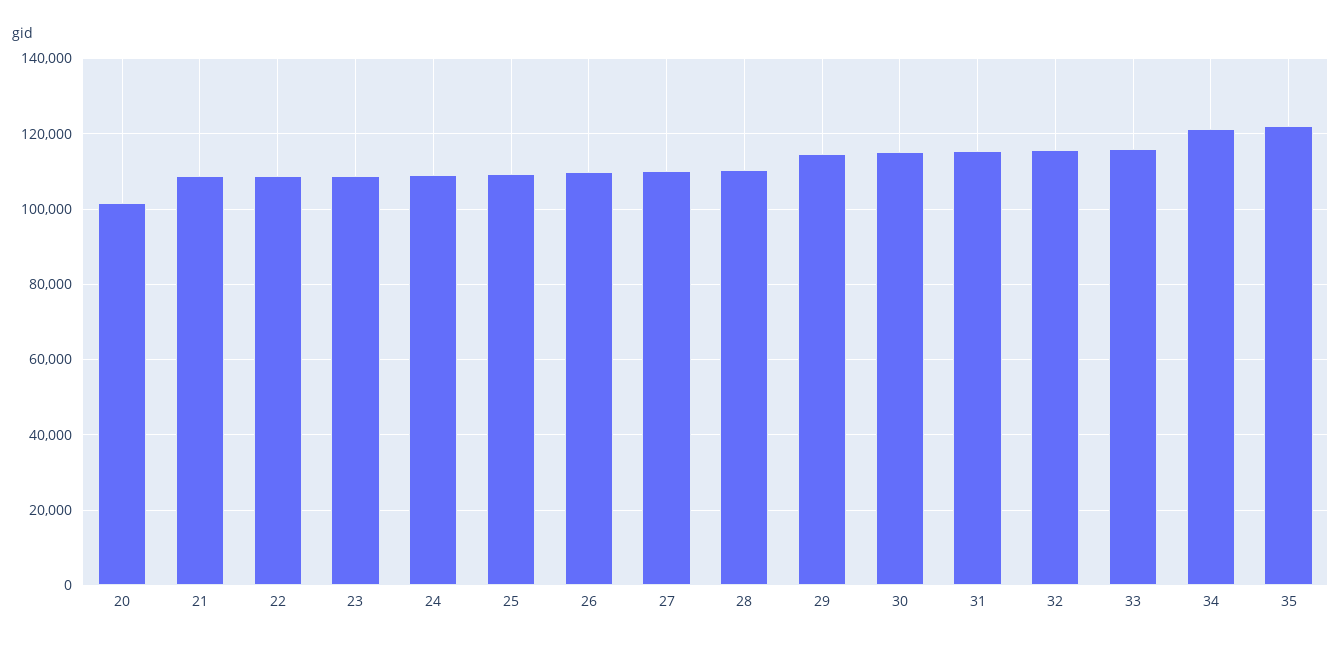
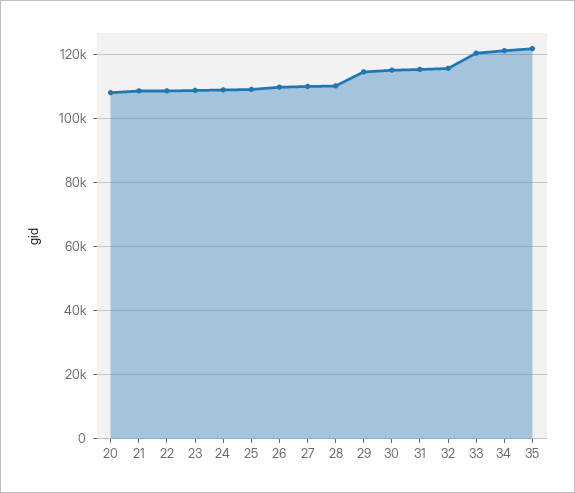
20: 102000 -> 108000
33: 116000 -> 120000

